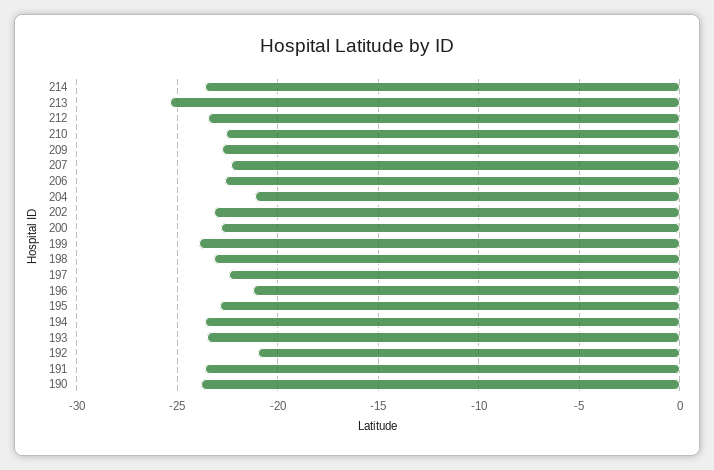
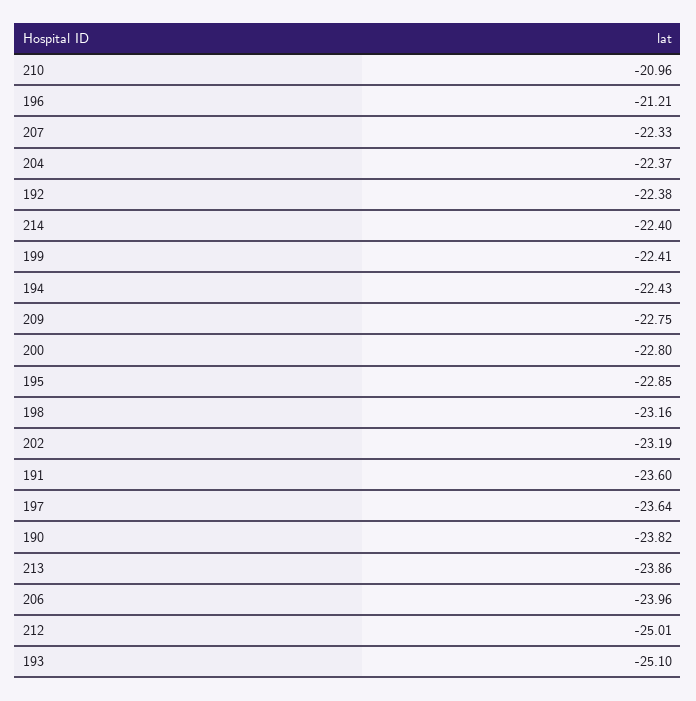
214: -23.5 -> -22.4
213: -25.5 -> -23.86
212: -23.5 -> -25.01
210: -22.5 -> -20.96
206: -22.5 -> -23.96
204: -21 -> -22.37
199: -24 -> -22.41
197: -22.5 -> -23.64
194: -23.5 -> -22.43
193: -23.5 -> -25.1
192: -21 -> -22.38

